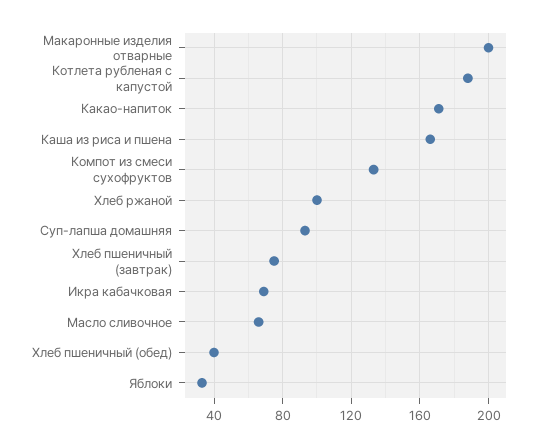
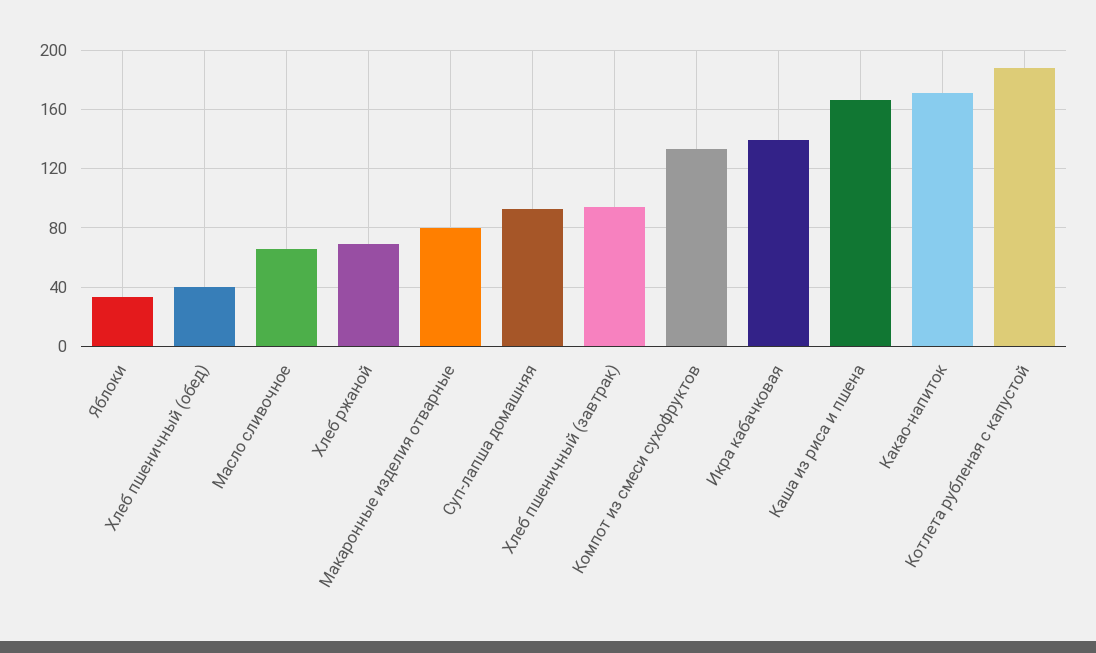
Макаронные изделия отварные: 200 -> 80
Хлеб ржаной: 100 -> 70
Хлеб пшеничный (завтрак): 75 -> 95
Икра кабачковая: 70 -> 140

